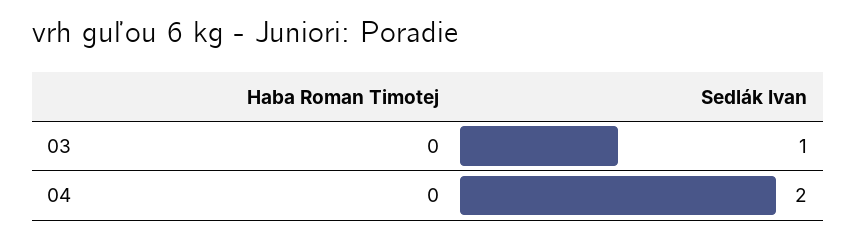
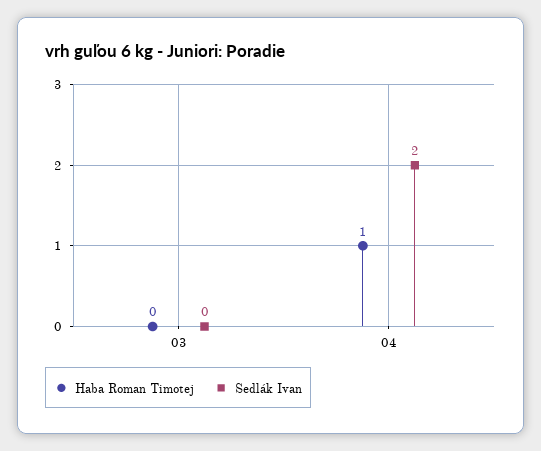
Sedlák Ivan, 03: 1 -> 0
Haba Roman Timotej, 04: 0 -> 1

